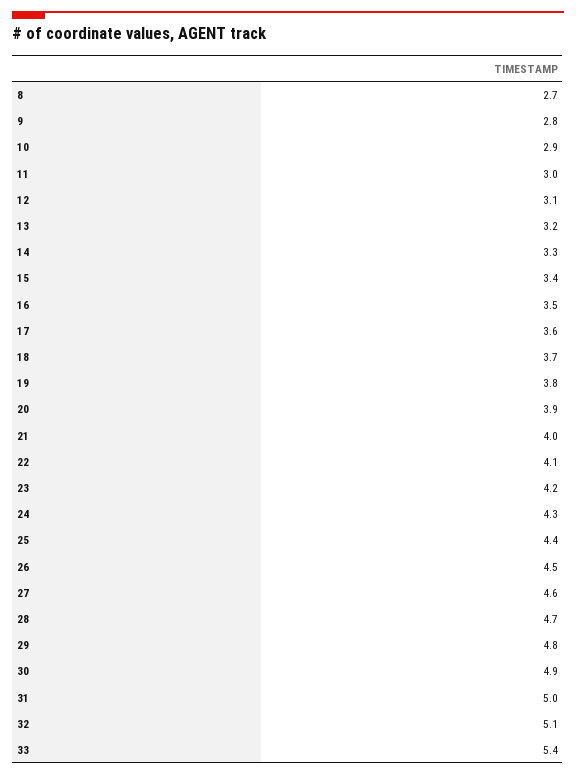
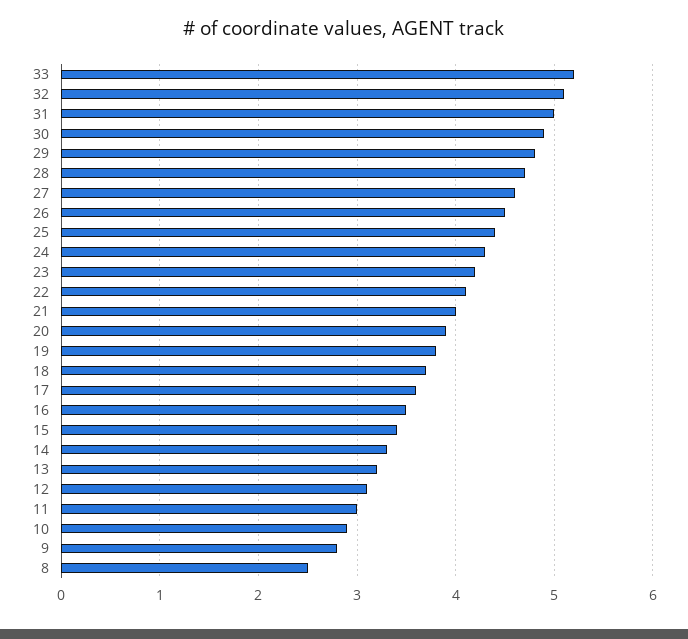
8: 2.7 -> 2.5
33: 5.4 -> 5.2

